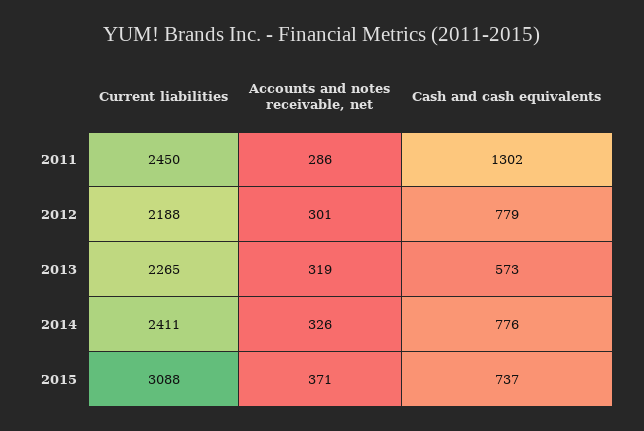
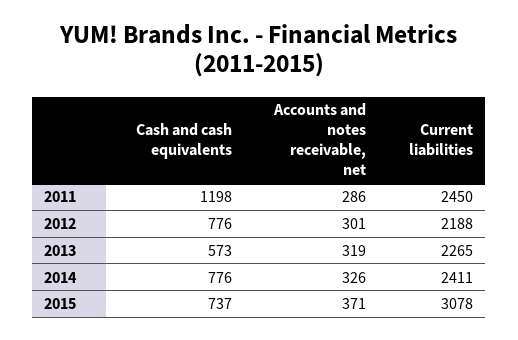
Cash and cash equivalents, 2011: 1302 -> 1198
Cash and cash equivalents, 2012: 779 -> 776
Current liabilities, 2015: 3088 -> 3078

